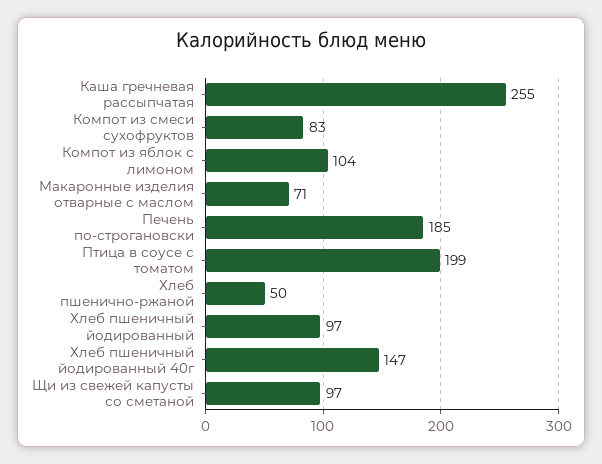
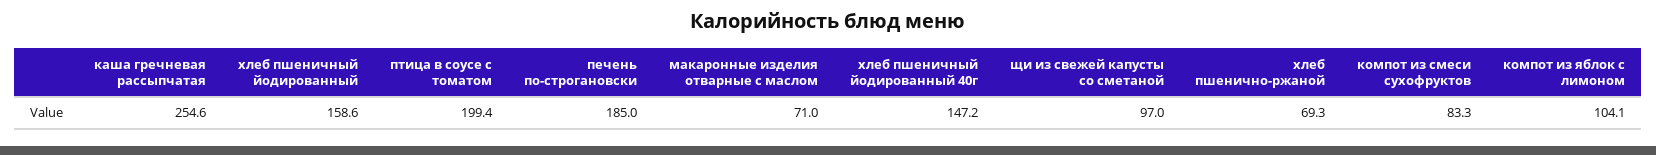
Хлеб пшенично-ржаной: 50 -> 69.3
Хлеб пшеничный йодированный: 97 -> 158.6

